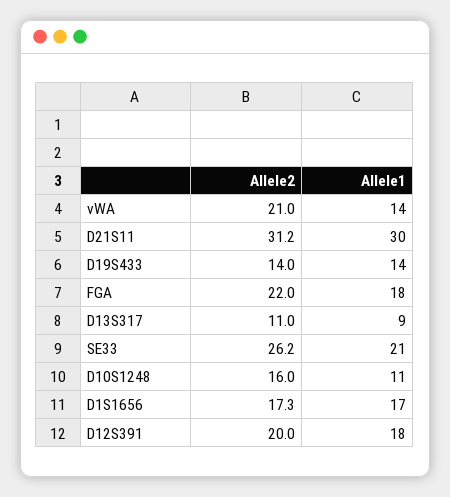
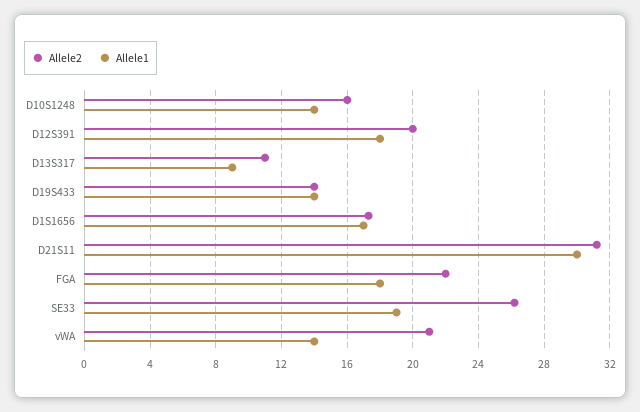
Allele1, SE33: 21 -> 19
Allele1, D10S1248: 11 -> 14

